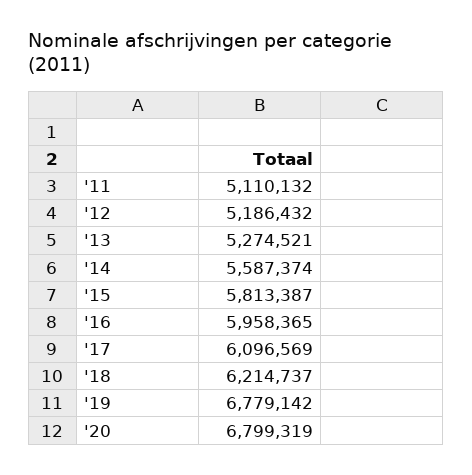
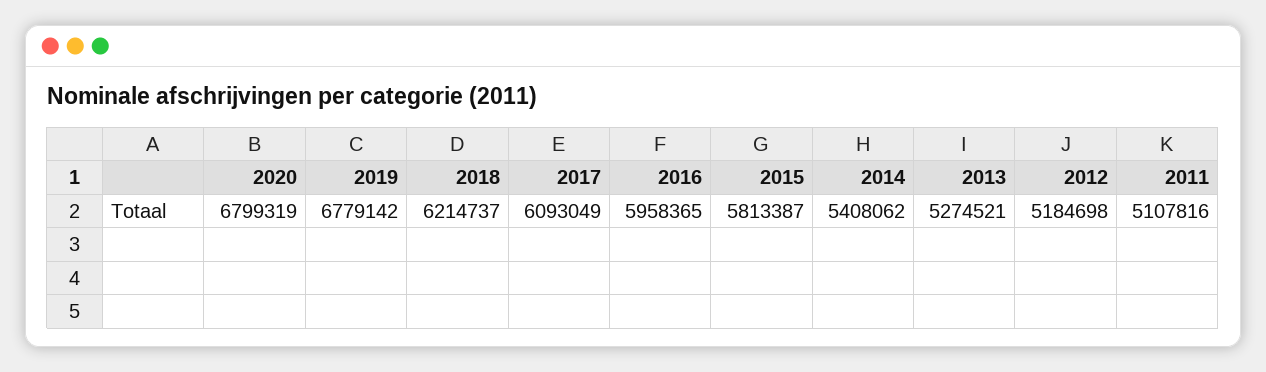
'11: 5110132 -> 5107816
'12: 5186432 -> 5184698
'14: 5587374 -> 5408062
'17: 6096569 -> 6093049

